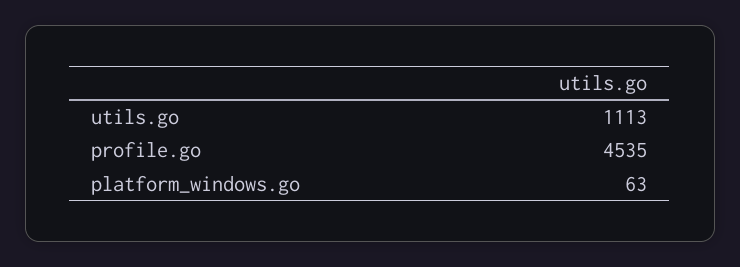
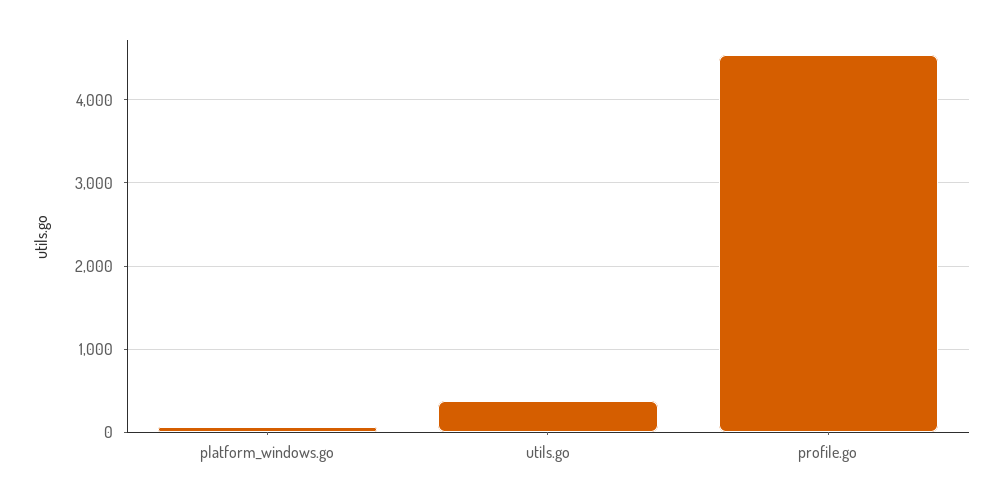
utils.go: 1113 -> 400

